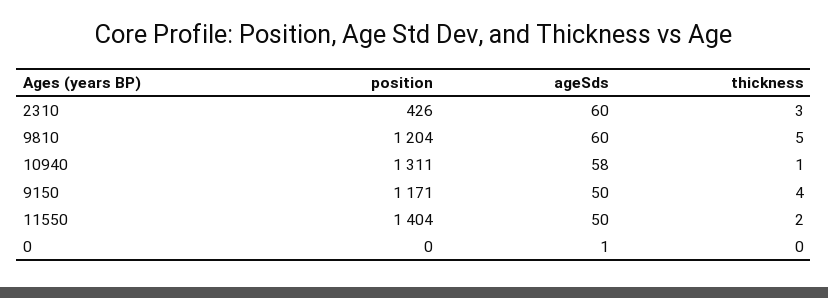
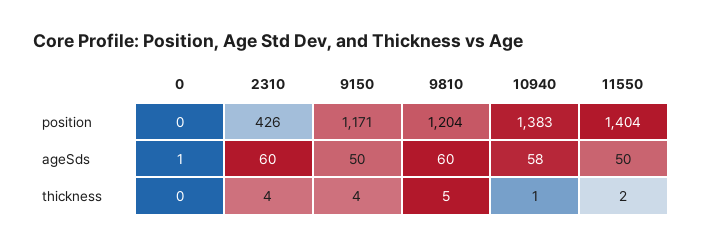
thickness, 2310: 3 -> 4
position, 10940: 1311 -> 1383

